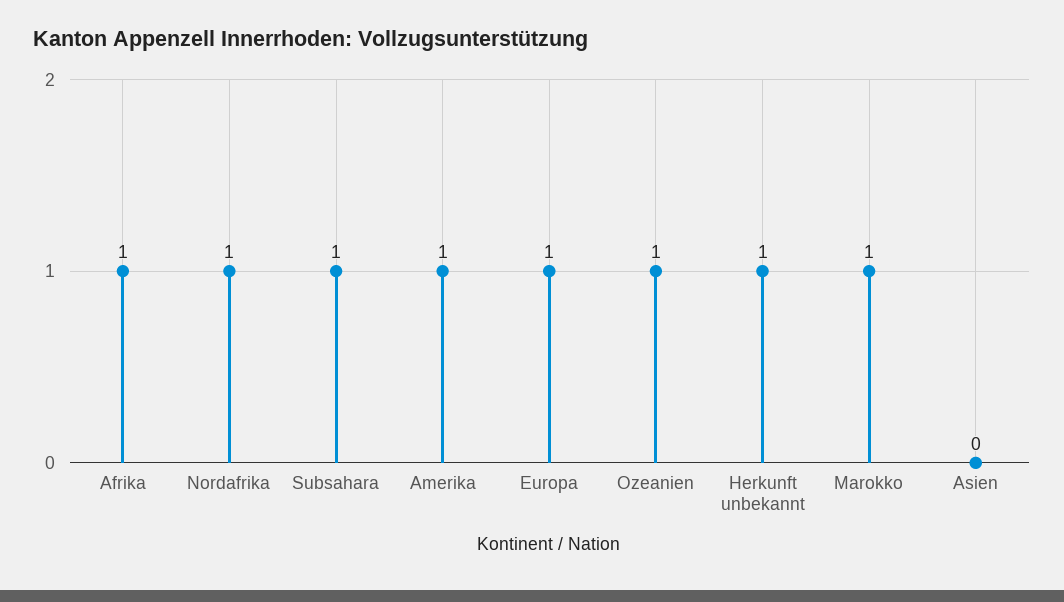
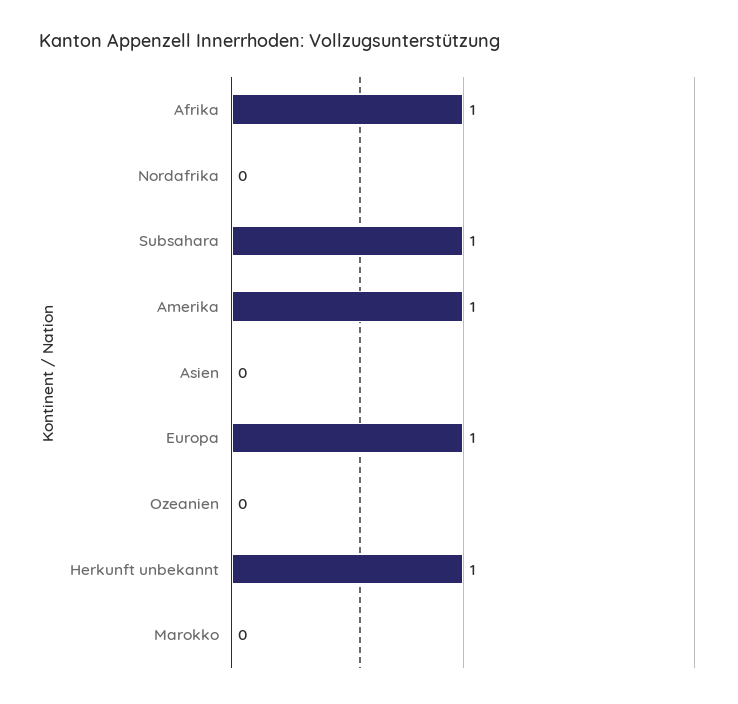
Nordafrika: 1 -> 0
Ozeanien: 1 -> 0
Marokko: 1 -> 0

